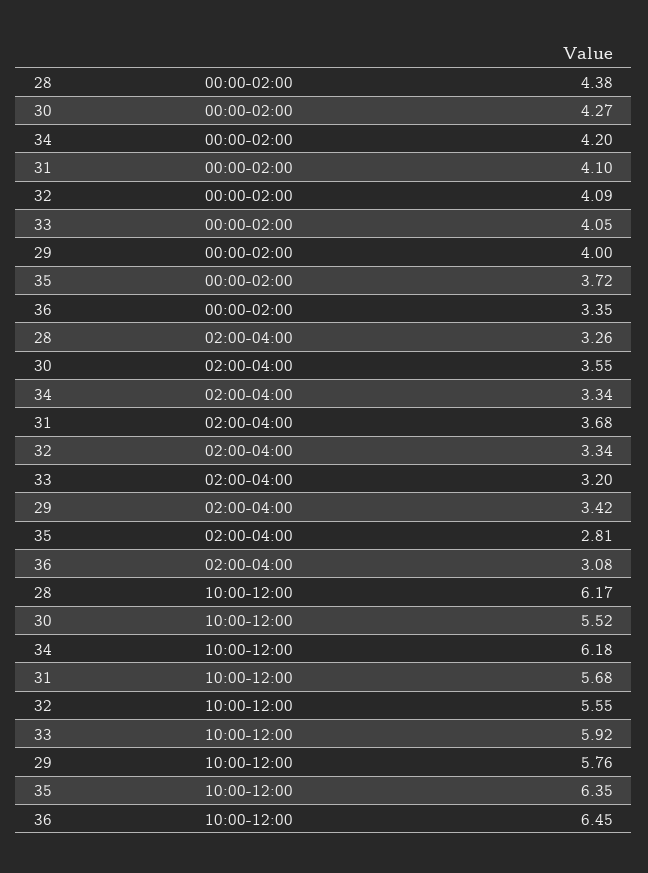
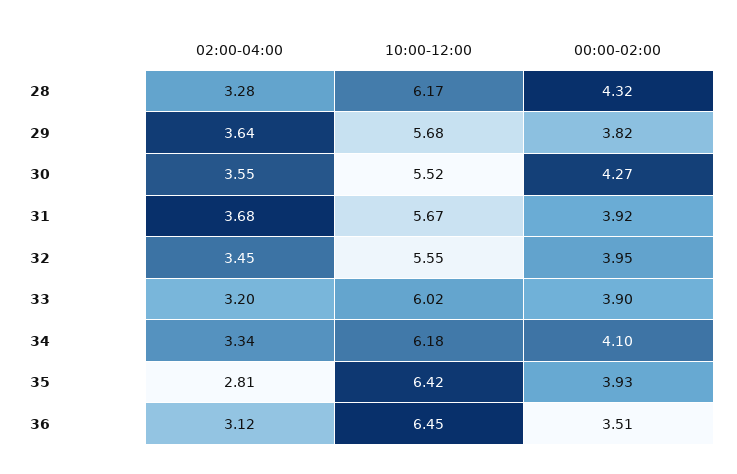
28, 00:00-02:00: 4.38 -> 4.32
34, 00:00-02:00: 4.2 -> 4.1
31, 00:00-02:00: 4.1 -> 3.92
32, 00:00-02:00: 4.09 -> 3.95
33, 00:00-02:00: 4.05 -> 3.9
29, 00:00-02:00: 4 -> 3.82
35, 00:00-02:00: 3.72 -> 3.93
36, 00:00-02:00: 3.35 -> 3.51
28, 02:00-04:00: 3.26 -> 3.28
32, 02:00-04:00: 3.34 -> 3.45
29, 02:00-04:00: 3.42 -> 3.64
36, 02:00-04:00: 3.08 -> 3.12
31, 10:00-12:00: 5.68 -> 5.67
33, 10:00-12:00: 5.92 -> 6.02
29, 10:00-12:00: 5.76 -> 5.68
35, 10:00-12:00: 6.35 -> 6.42

